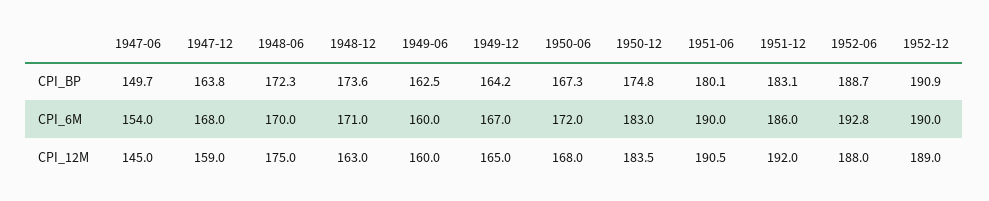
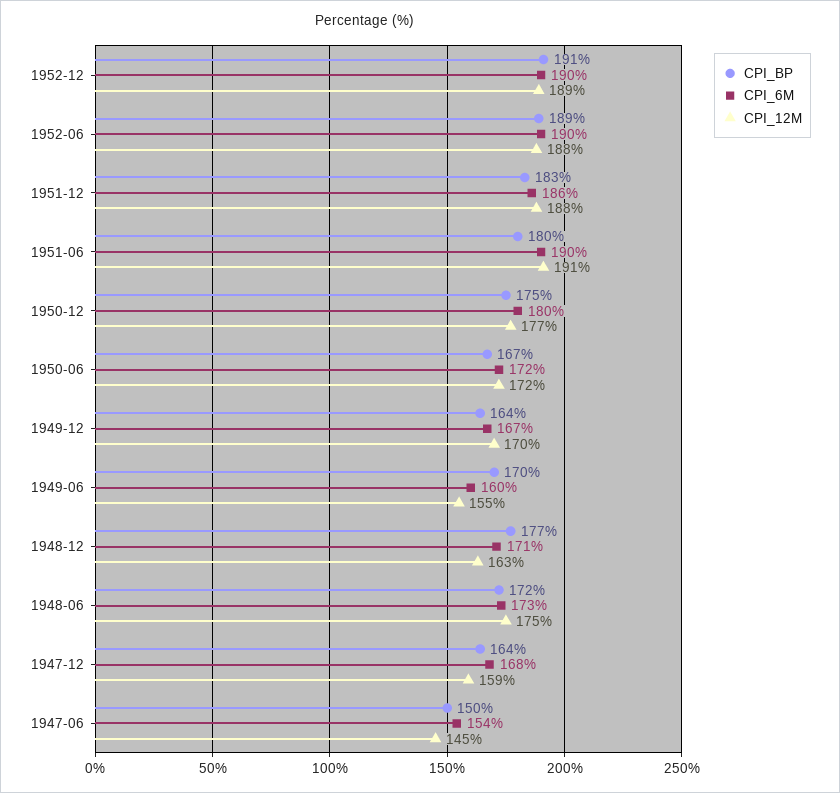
CPI_BP, 1948-12: 173.6 -> 177
CPI_BP, 1949-06: 162.5 -> 170
CPI_6M, 1948-06: 170 -> 173
CPI_6M, 1950-12: 183 -> 180
CPI_6M, 1952-06: 192.8 -> 190
CPI_12M, 1949-06: 160 -> 155
CPI_12M, 1949-12: 165 -> 170
CPI_12M, 1950-06: 168 -> 172
CPI_12M, 1950-12: 183.5 -> 177
CPI_12M, 1951-12: 192 -> 188

